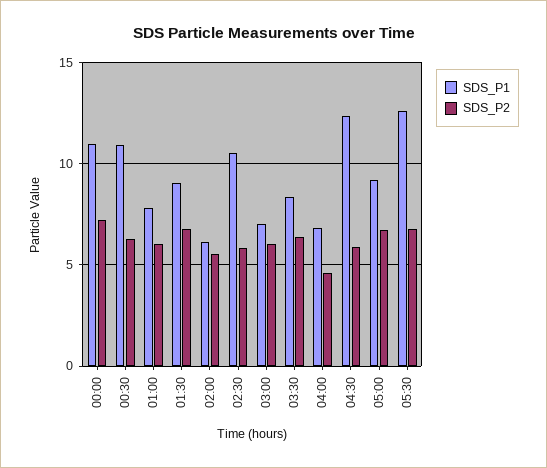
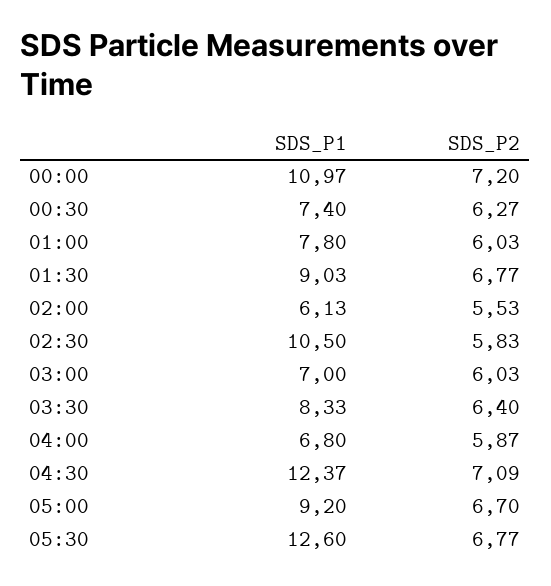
SDS_P1, 00:30: 11 -> 7.4
SDS_P2, 04:00: 4.5 -> 5.87
SDS_P2, 04:30: 6 -> 7.09

